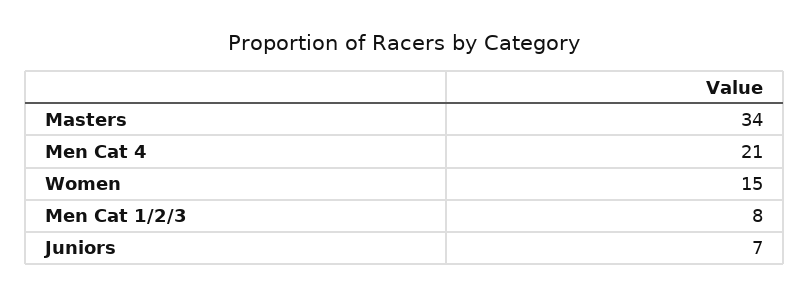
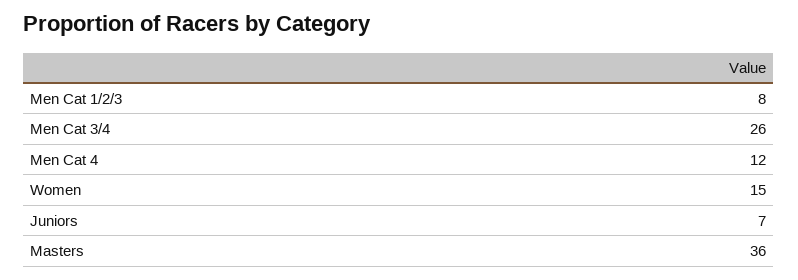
Masters: 34 -> 36
Men Cat 4: 21 -> 12
Men Cat 3/4: none -> 26

